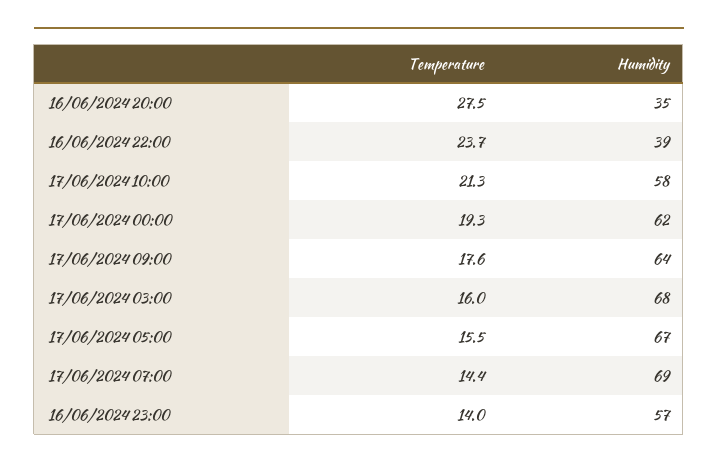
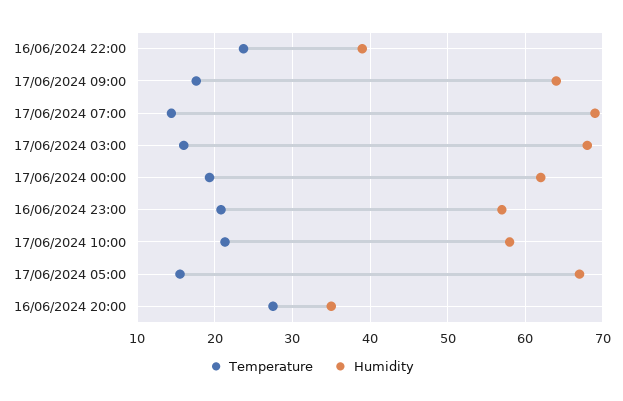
Temperature, 16/06/2024 23:00: 14 -> 21

